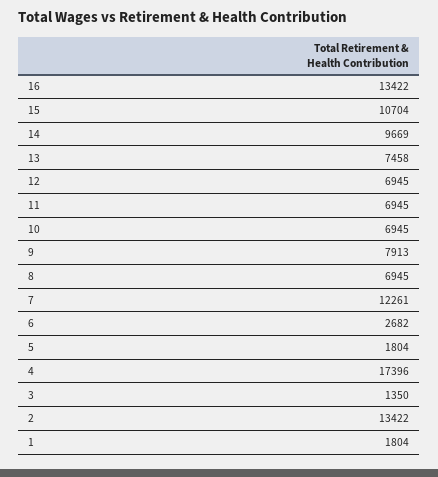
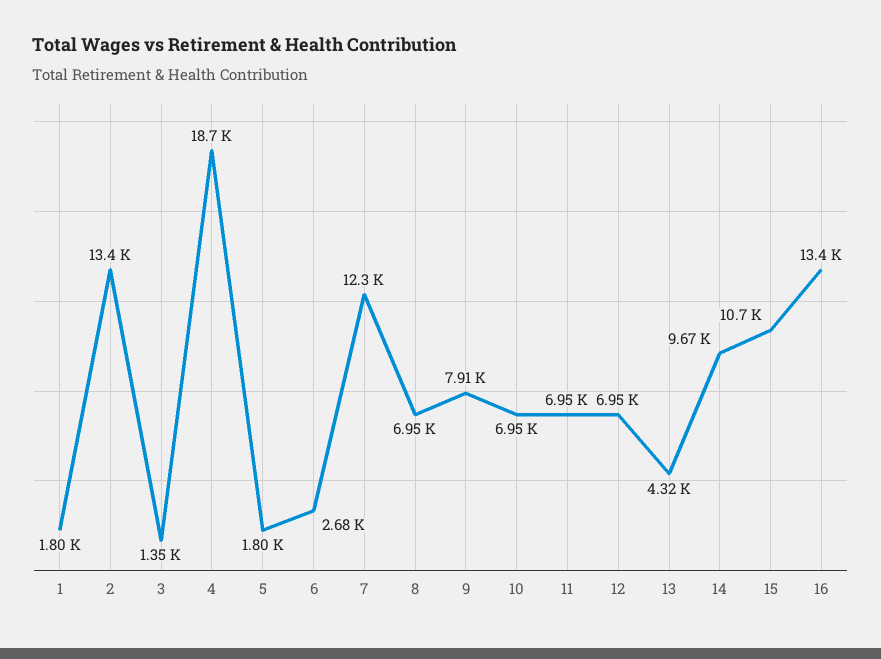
13: 7458 -> 4320
4: 17396 -> 18700

